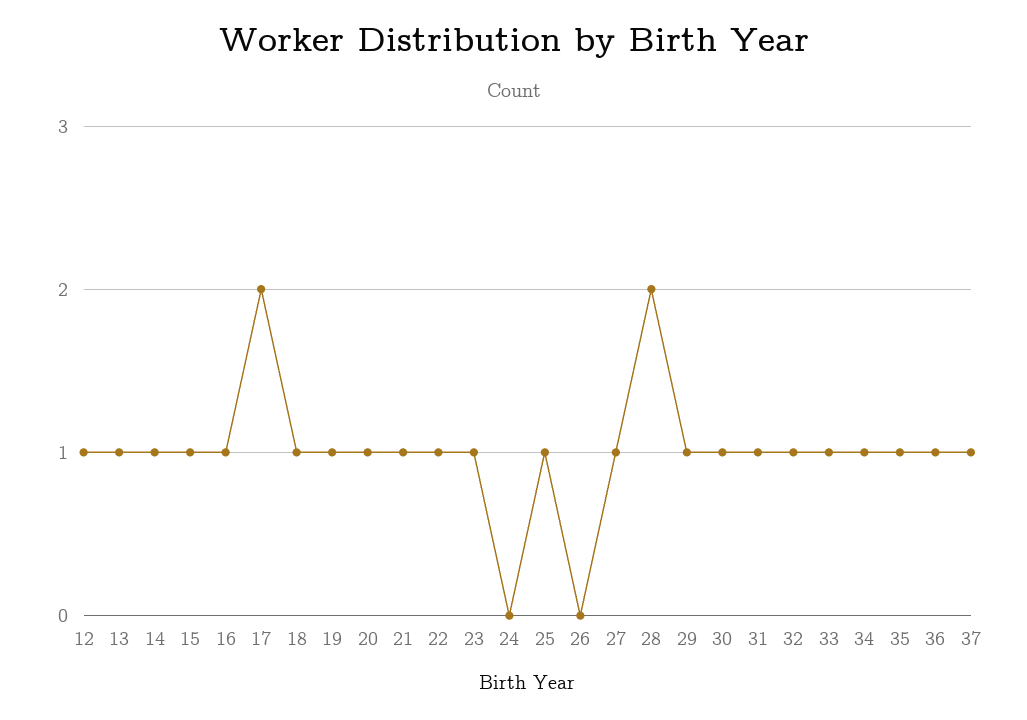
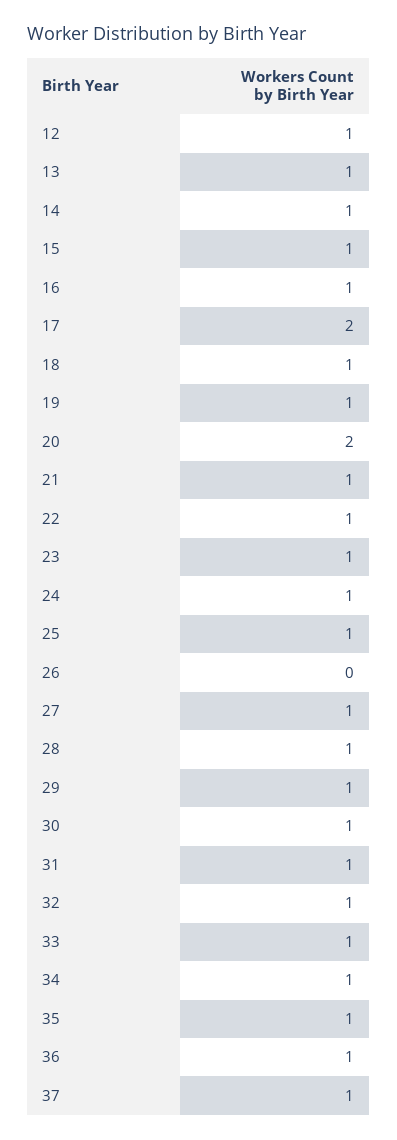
20: 1 -> 2
24: 0 -> 1
28: 2 -> 1

